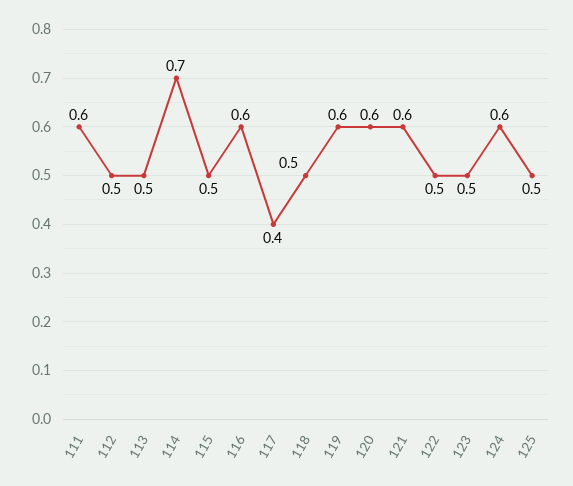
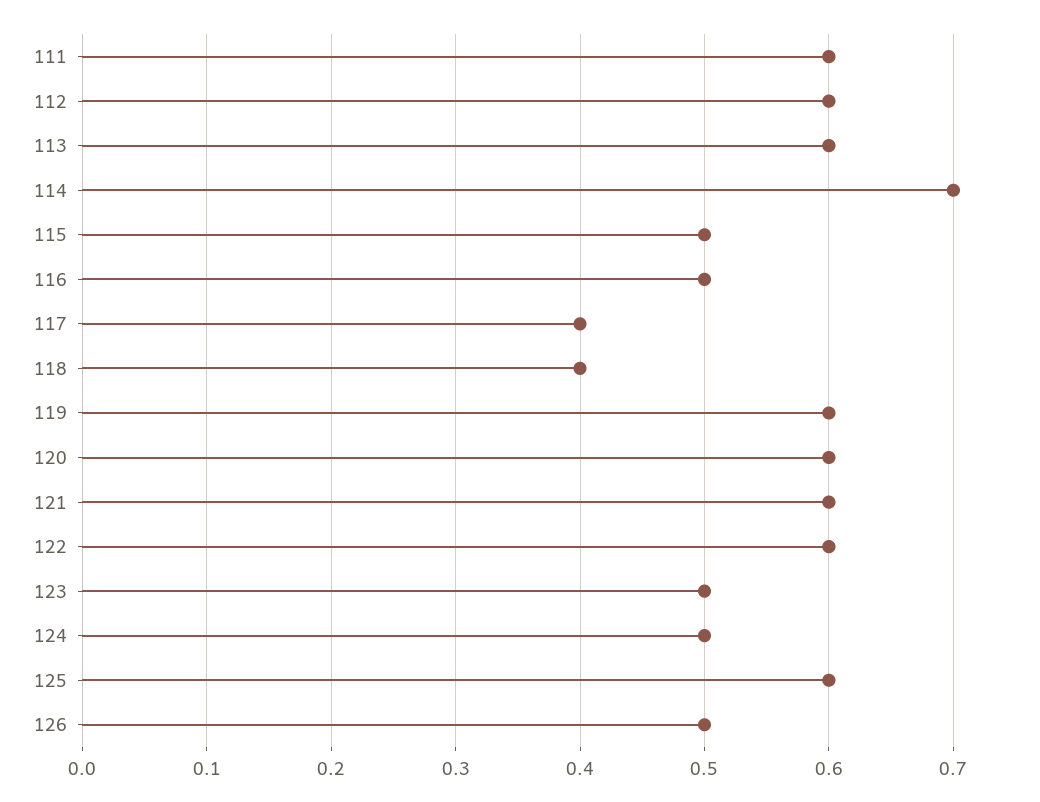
112: 0.5 -> 0.6
113: 0.5 -> 0.6
116: 0.6 -> 0.5
118: 0.5 -> 0.4
122: 0.5 -> 0.6
124: 0.6 -> 0.5
125: 0.5 -> 0.6
126: none -> 0.5

